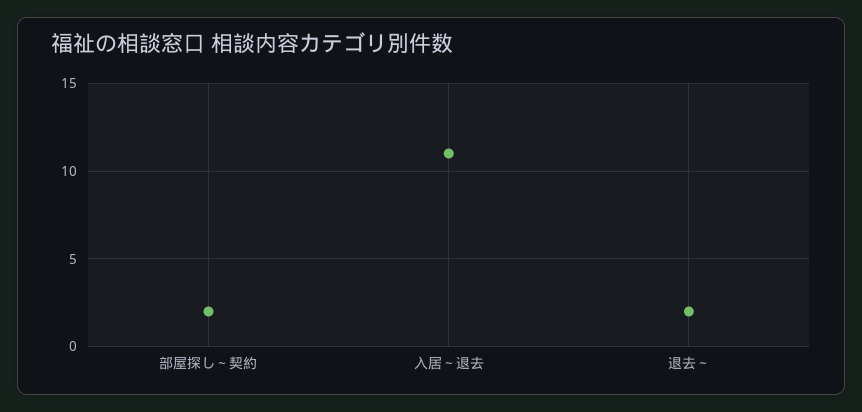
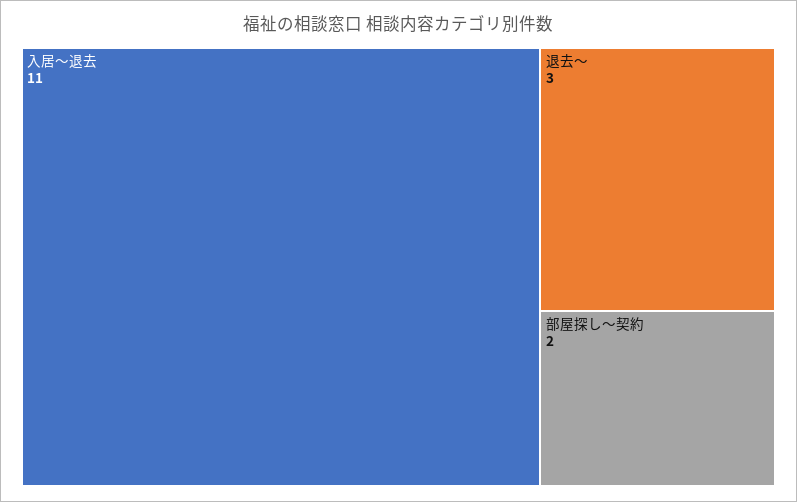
退去～: 2 -> 3

